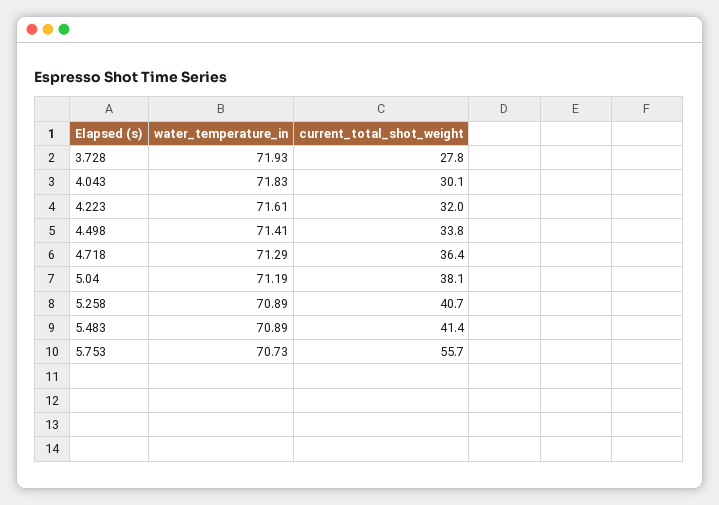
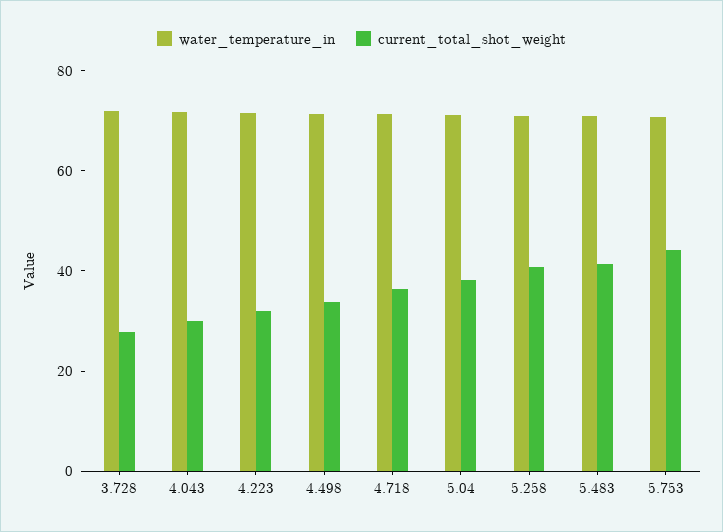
current_total_shot_weight, 5.753: 55.7 -> 45

